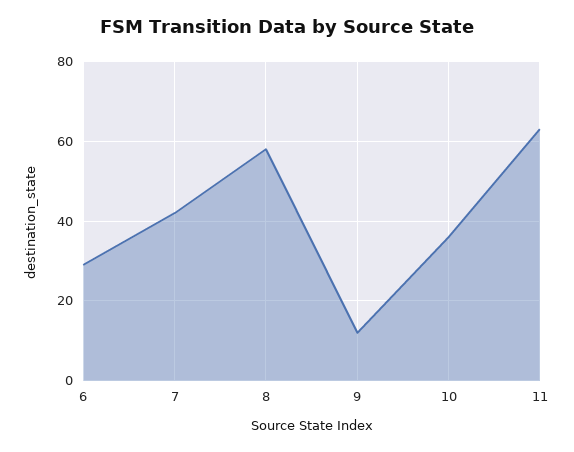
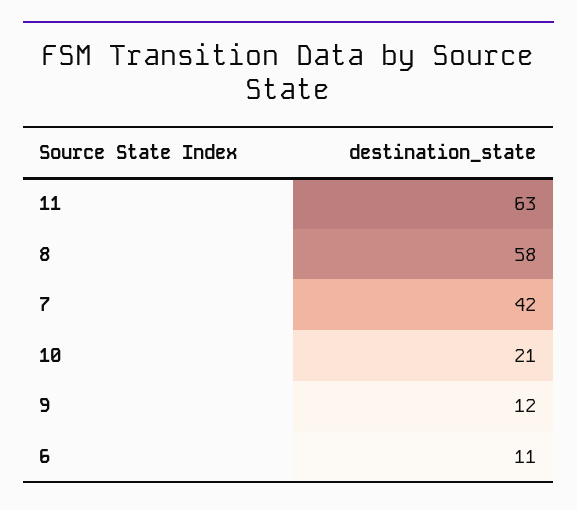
6: 30 -> 11
10: 35 -> 21

